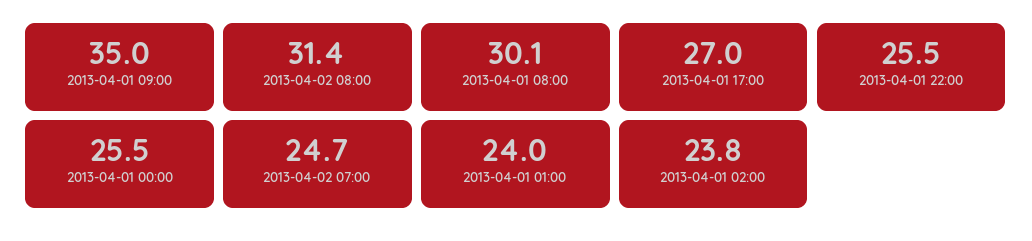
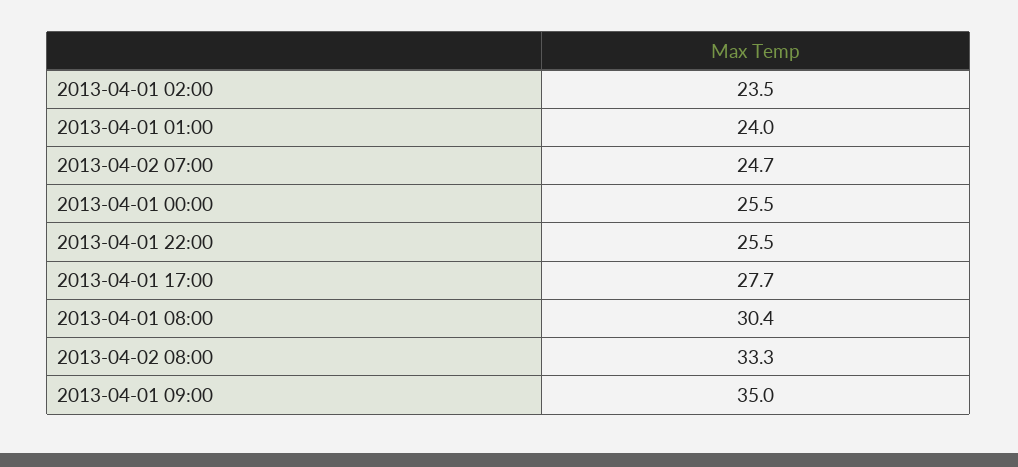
2013-04-02 08:00: 31.4 -> 33.3
2013-04-01 08:00: 30.1 -> 30.4
2013-04-01 17:00: 27 -> 27.7
2013-04-01 02:00: 23.8 -> 23.5

